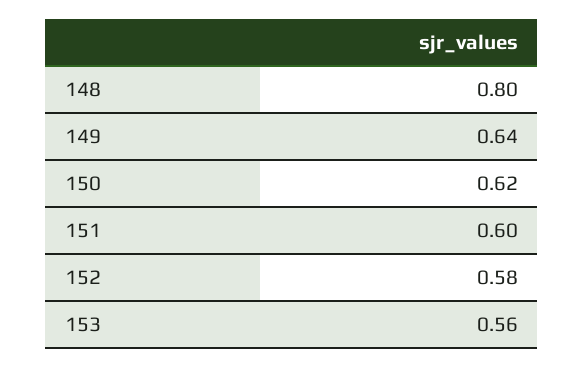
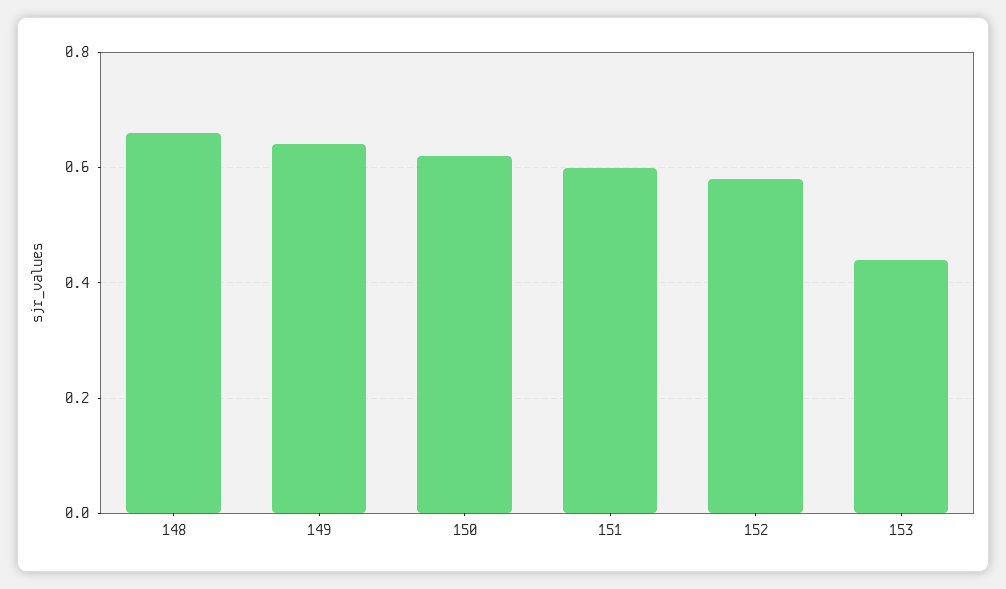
148: 0.8 -> 0.65
153: 0.56 -> 0.45

